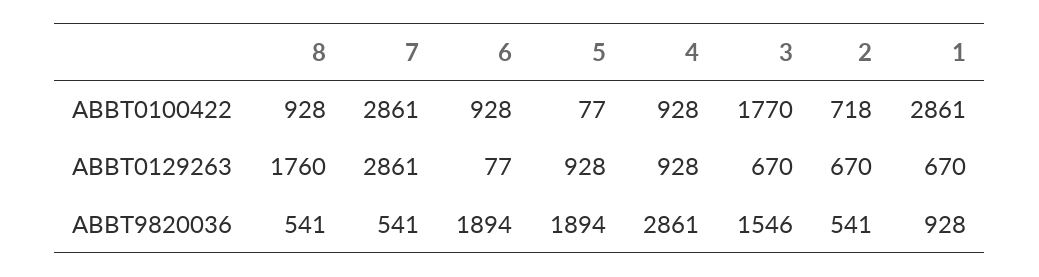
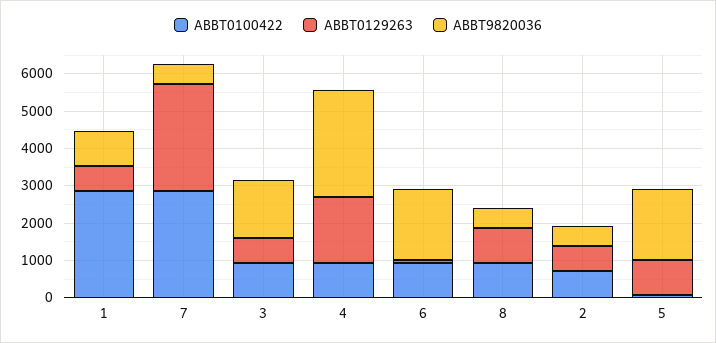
ABBT0100422, 3: 1770 -> 1000
ABBT0129263, 8: 1760 -> 1000
ABBT0129263, 4: 928 -> 1750

